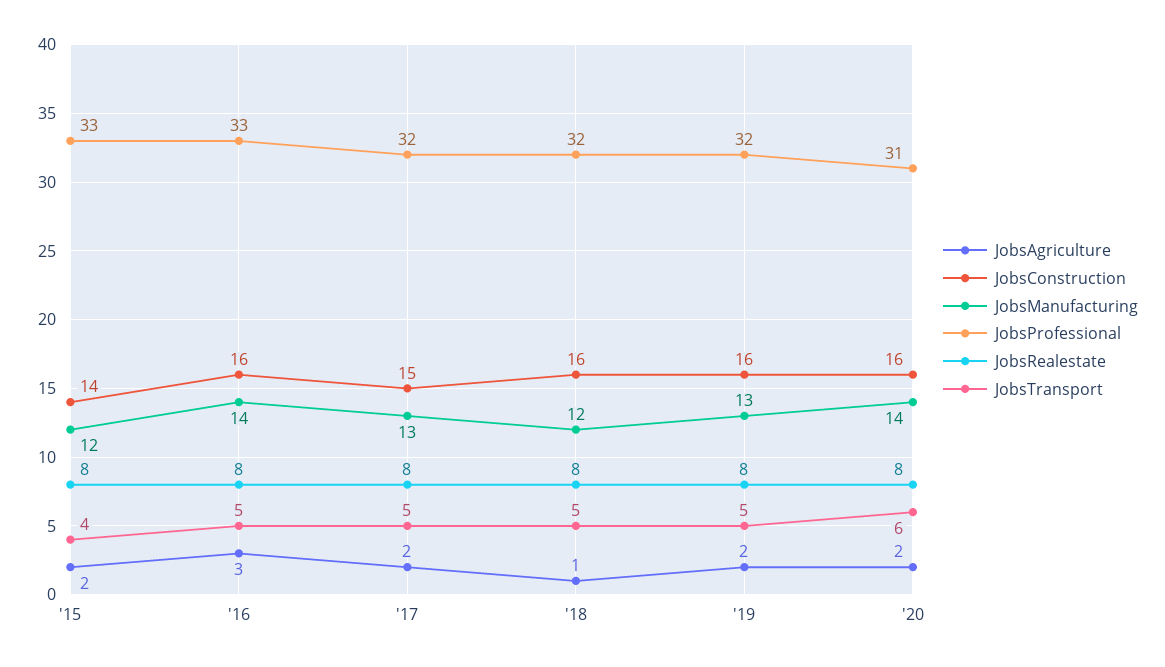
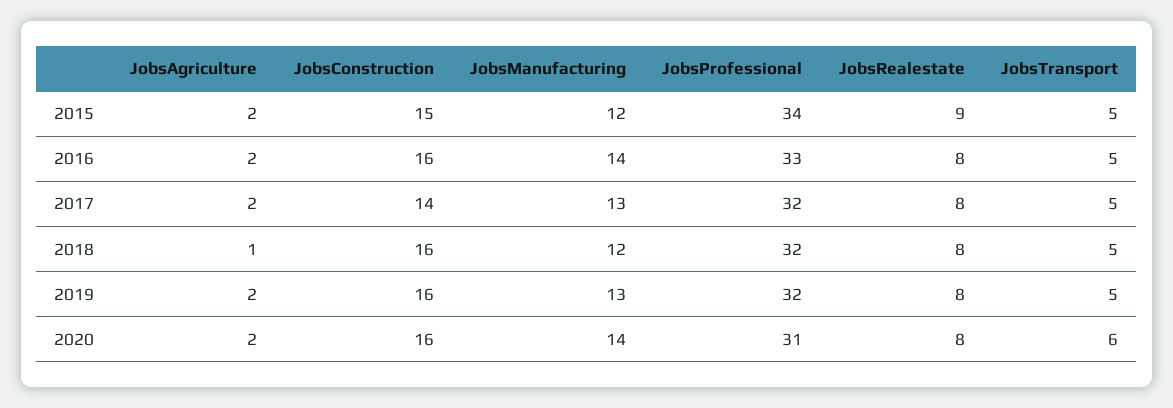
JobsConstruction, '15: 14 -> 15
JobsProfessional, '15: 33 -> 34
JobsRealestate, '15: 8 -> 9
JobsTransport, '15: 4 -> 5
JobsAgriculture, '16: 3 -> 2
JobsConstruction, '17: 15 -> 14

